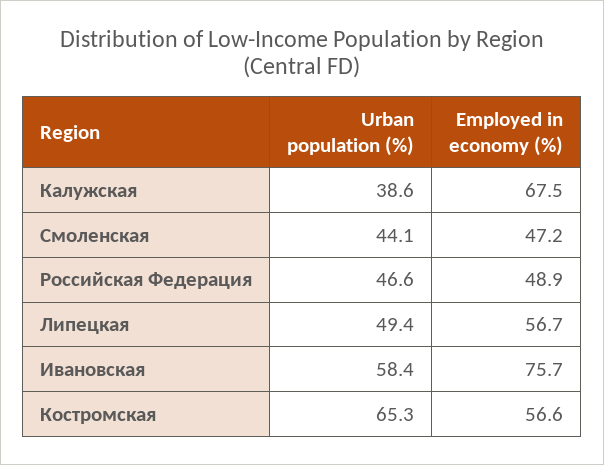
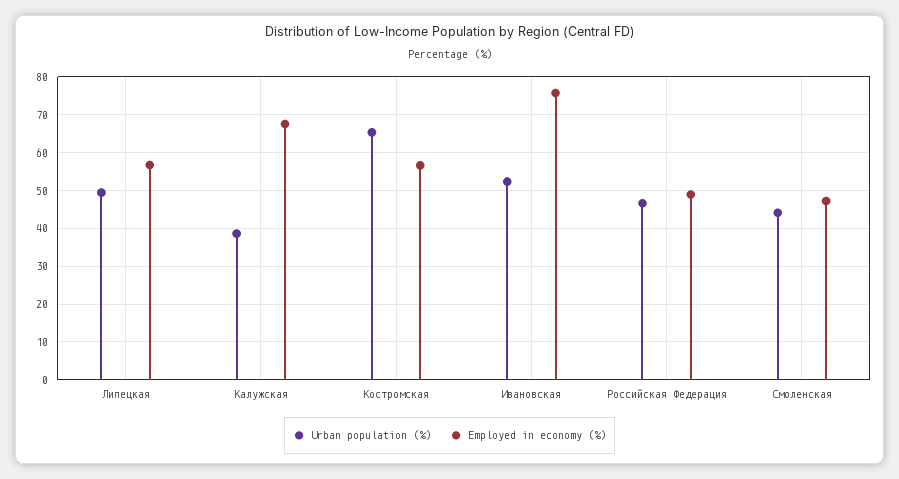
Urban population (%), Ивановская: 58.4 -> 52

